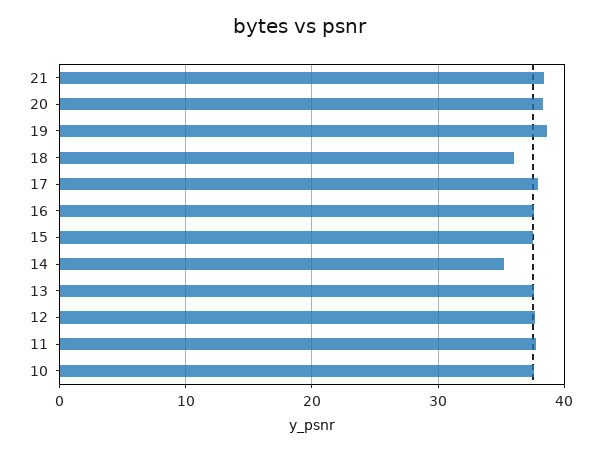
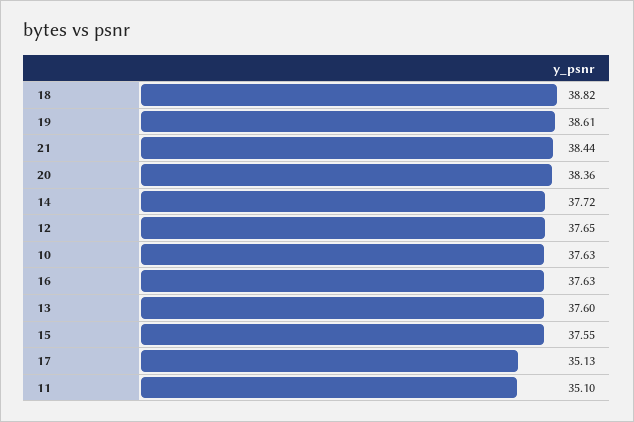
18: 36 -> 38.82
17: 38 -> 35.13
14: 35 -> 37.72
11: 38 -> 35.1

